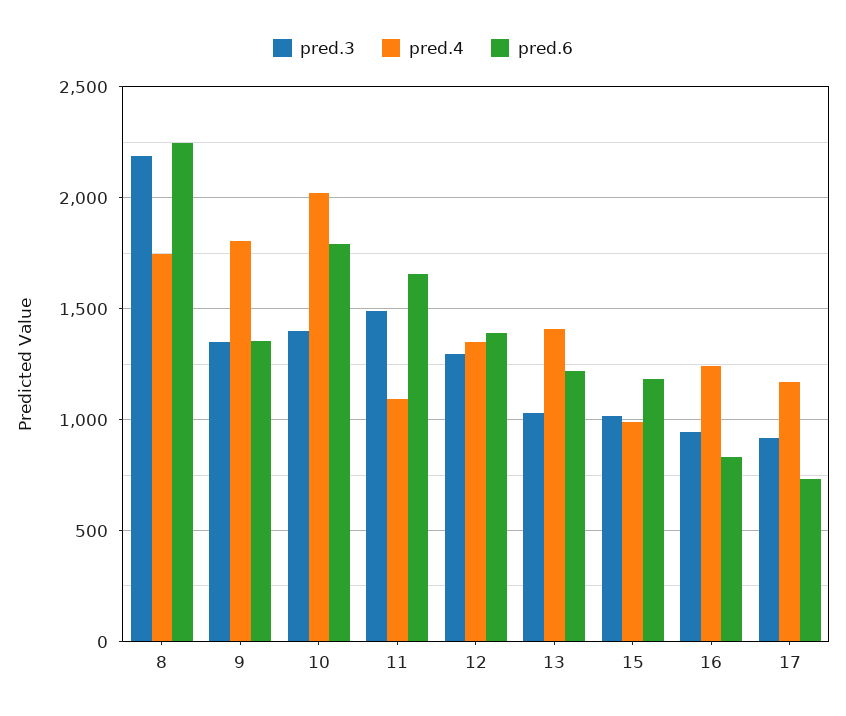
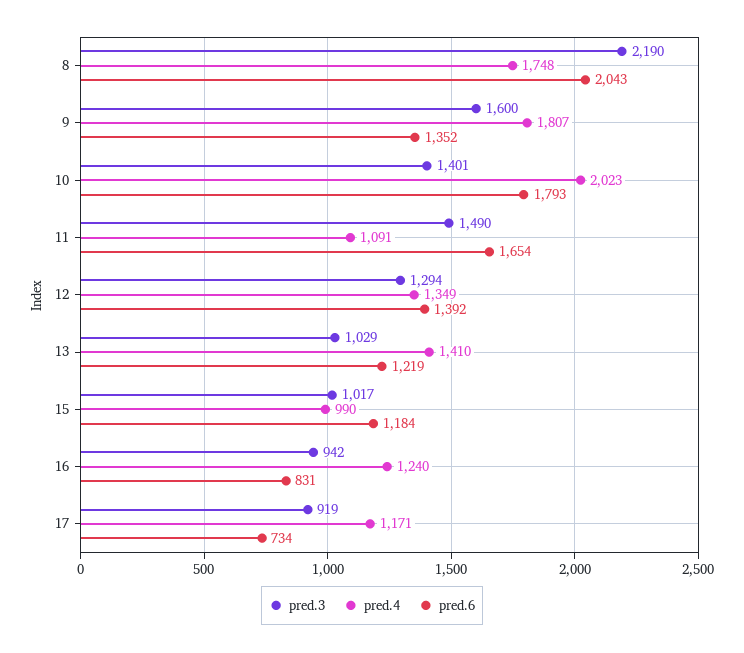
pred.6, 8: 2250 -> 2043
pred.3, 9: 1350 -> 1600

